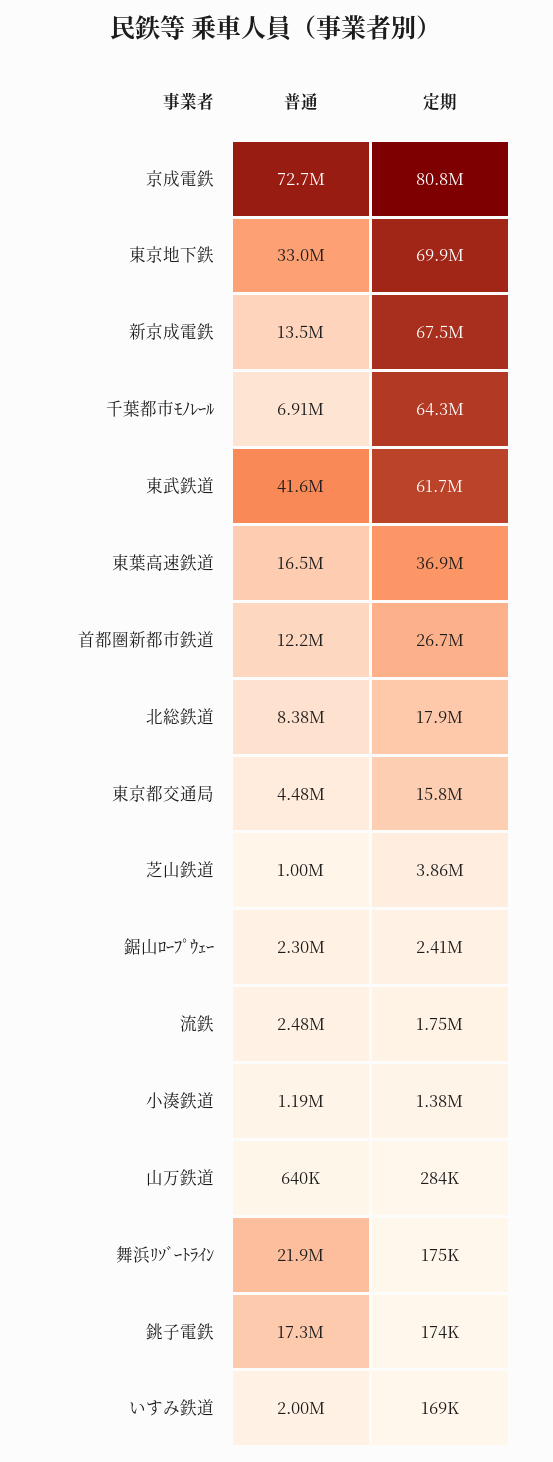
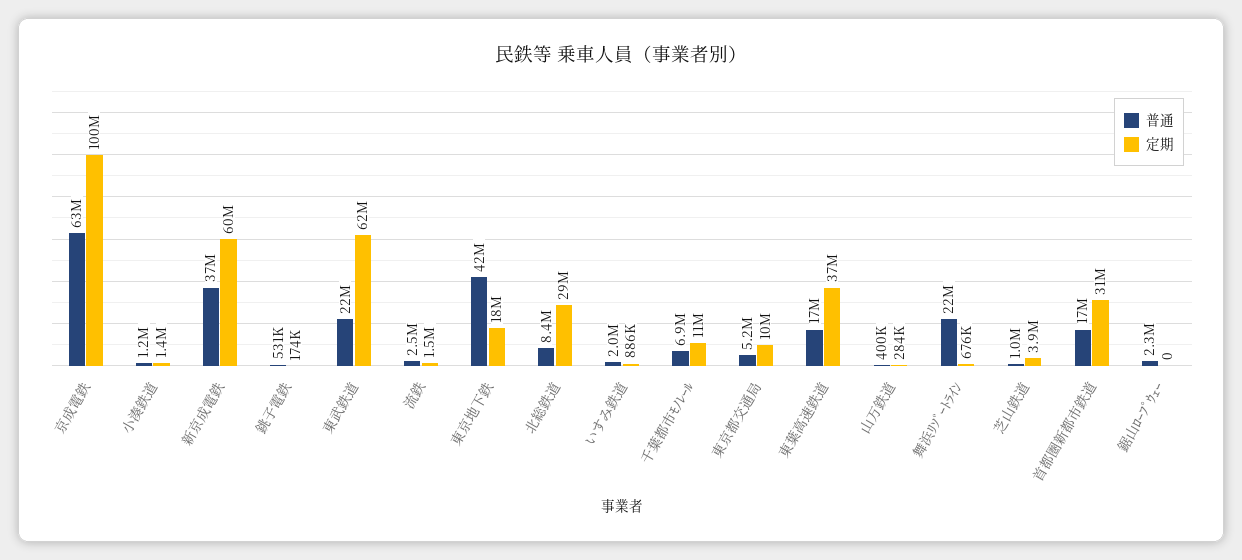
普通, 京成電鉄: 72700000 -> 63000000
定期, 京成電鉄: 80800000 -> 100000000
普通, 東京地下鉄: 33000000 -> 42000000
定期, 東京地下鉄: 69900000 -> 18000000
普通, 新京成電鉄: 13500000 -> 37000000
定期, 新京成電鉄: 67500000 -> 60000000
定期, 千葉都市ﾓﾉﾚｰﾙ: 64300000 -> 11000000
普通, 東武鉄道: 41600000 -> 22000000
普通, 首都圏新都市鉄道: 12200000 -> 17000000
定期, 首都圏新都市鉄道: 26700000 -> 31000000
定期, 北総鉄道: 17900000 -> 29000000
普通, 東京都交通局: 4480000 -> 5200000
定期, 東京都交通局: 15800000 -> 10000000
定期, 鋸山ﾛｰﾌﾟｳｪｰ: 2410000 -> 0
定期, 流鉄: 1750000 -> 1500000
普通, 山万鉄道: 640000 -> 400000
定期, 舞浜ﾘｿﾞｰﾄﾗｲﾝ: 175000 -> 676000
普通, 銚子電鉄: 17300000 -> 531000
定期, いすみ鉄道: 169000 -> 886000

